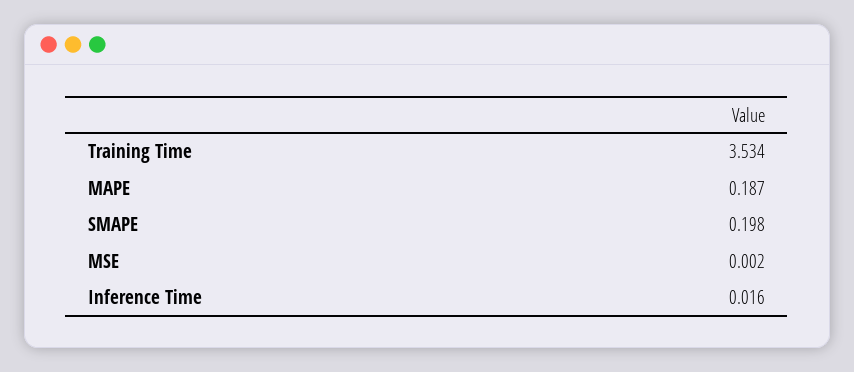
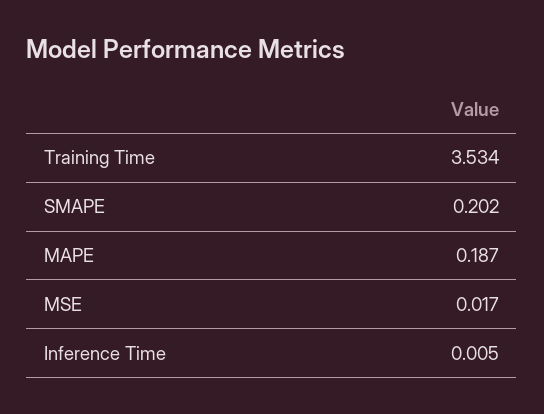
SMAPE: 0.198 -> 0.202
MSE: 0.002 -> 0.017
Inference Time: 0.016 -> 0.005

